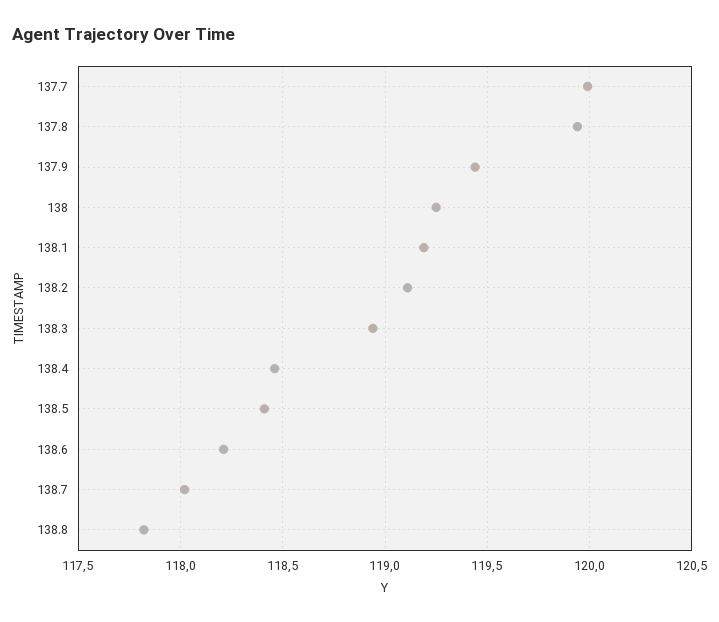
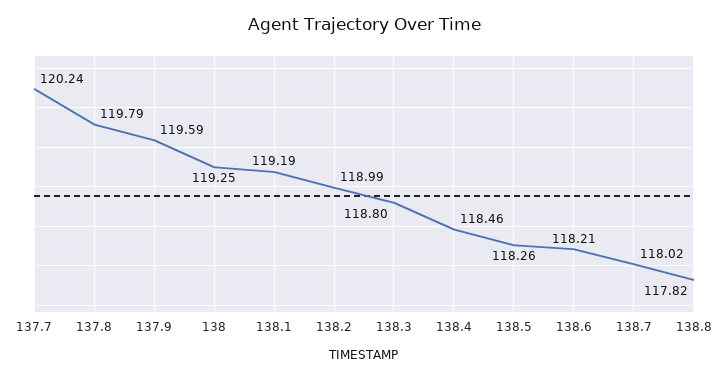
137.7: 120 -> 120.24
137.8: 119.95 -> 119.79
137.9: 119.45 -> 119.59
138.2: 119.1 -> 118.99
138.3: 118.95 -> 118.8
138.5: 118.4 -> 118.26

